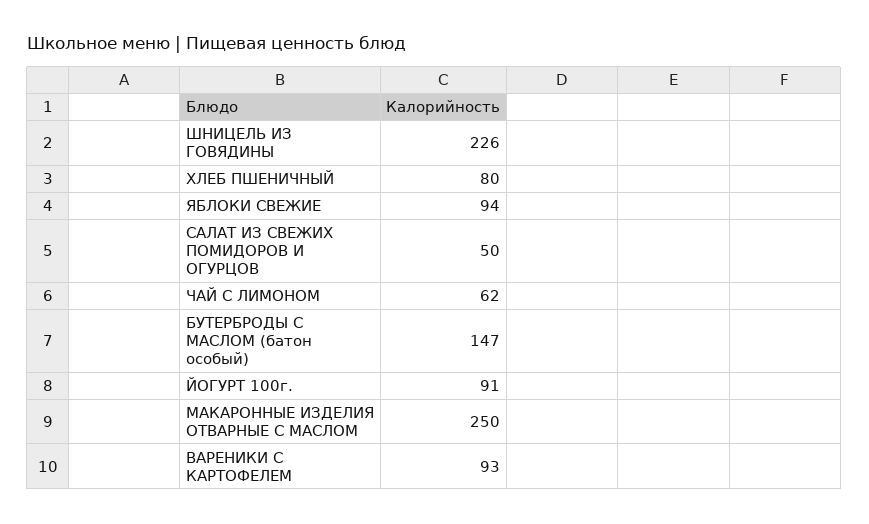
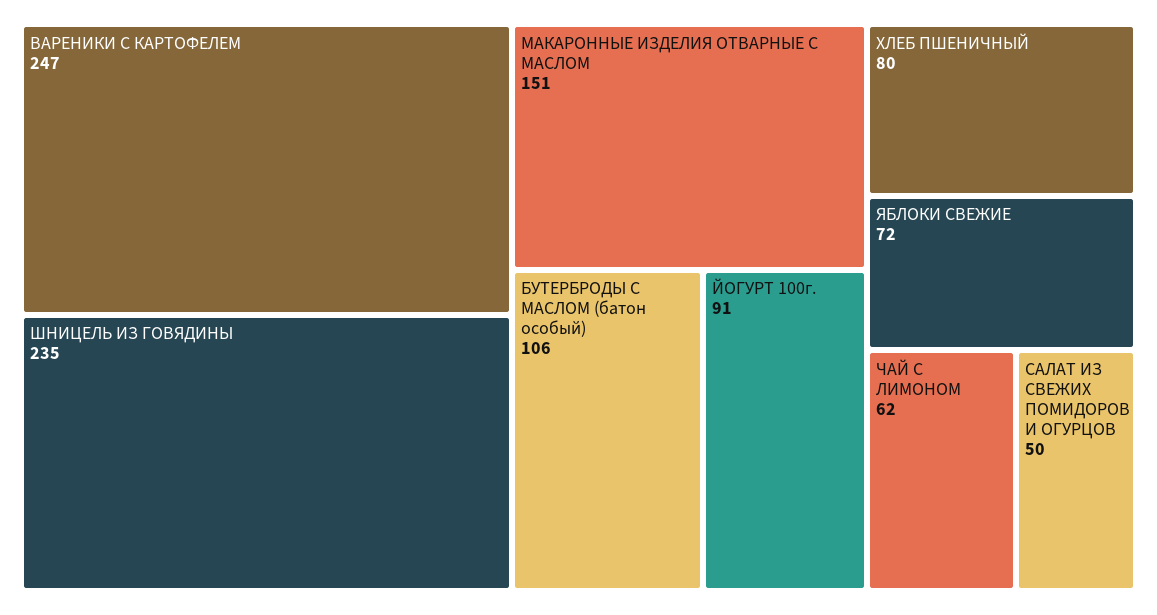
ШНИЦЕЛЬ ИЗ ГОВЯДИНЫ: 226 -> 235
ЯБЛОКИ СВЕЖИЕ: 94 -> 72
БУТЕРБРОДЫ С МАСЛОМ (батон особый): 147 -> 106
МАКАРОННЫЕ ИЗДЕЛИЯ ОТВАРНЫЕ С МАСЛОМ: 250 -> 151
ВАРЕНИКИ С КАРТОФЕЛЕМ: 93 -> 247

